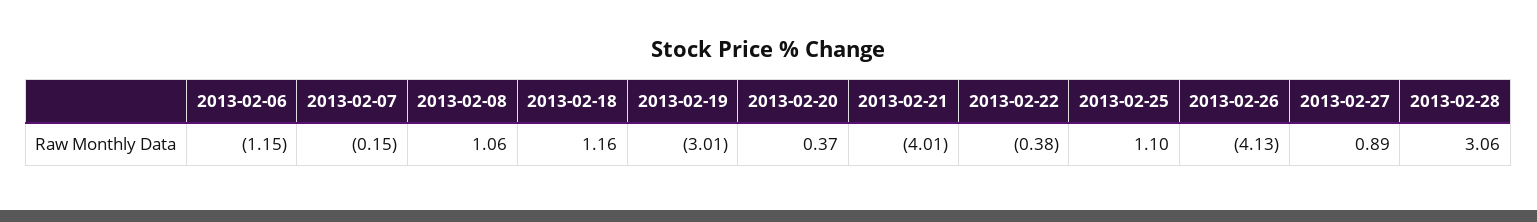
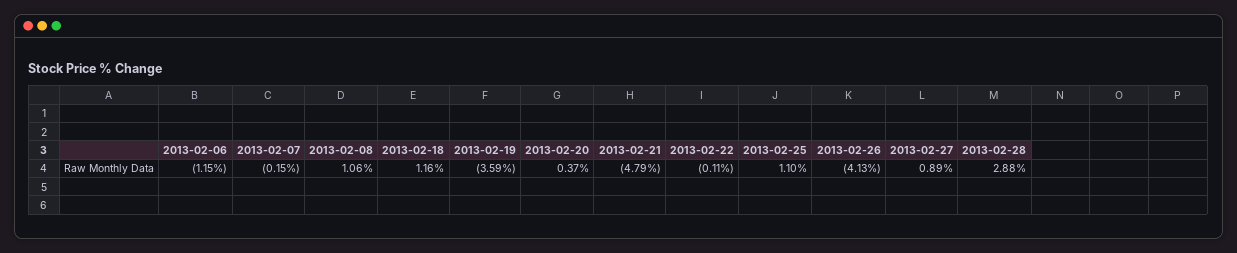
2013-02-19: -3.01 -> -3.59
2013-02-21: -4.01 -> -4.79
2013-02-22: -0.38 -> -0.11
2013-02-28: 3.06 -> 2.88

